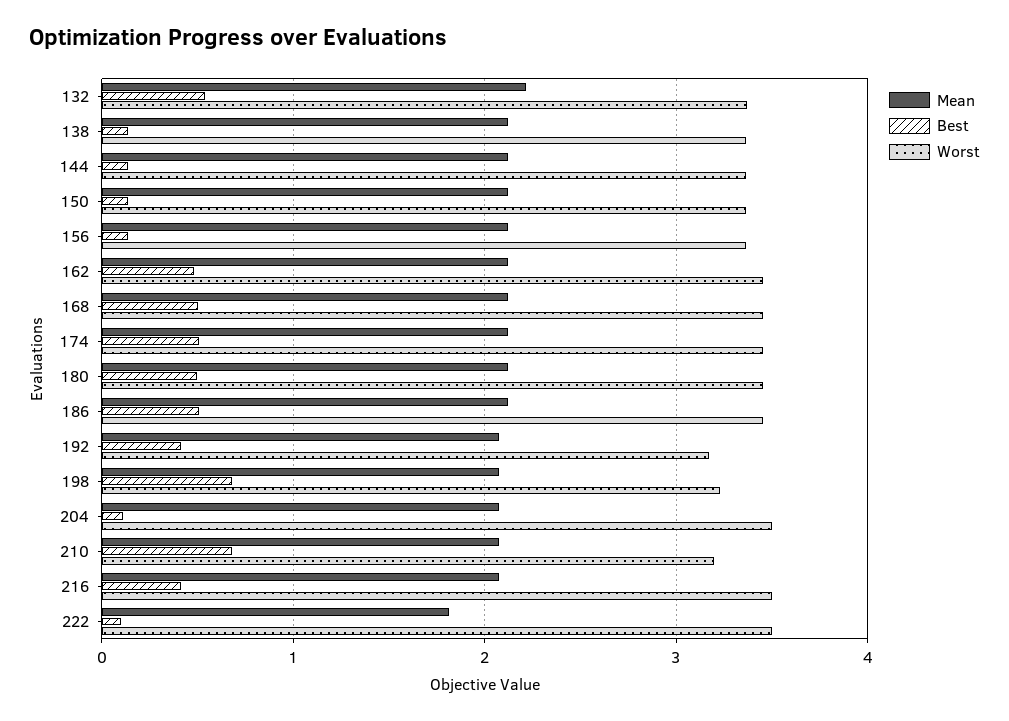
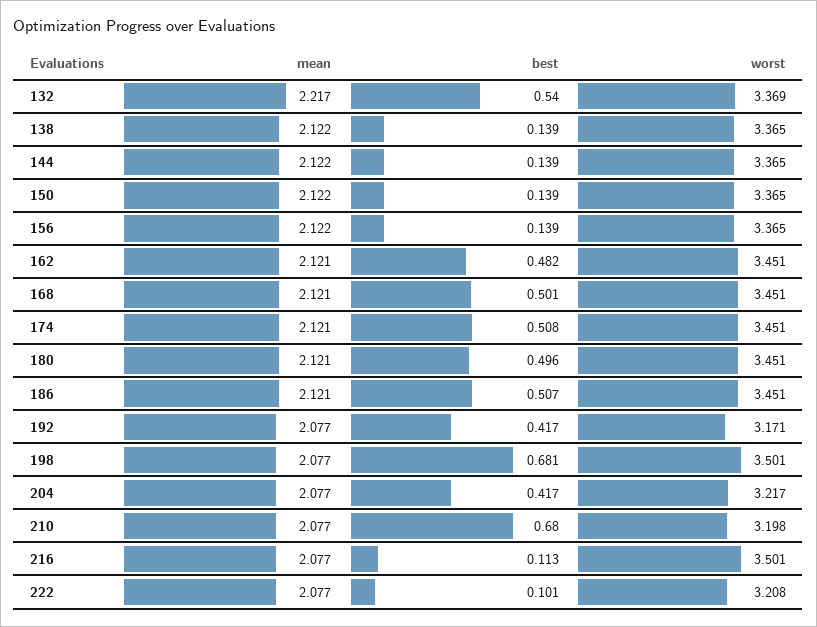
Worst, 198: 3.2 -> 3.501
Best, 204: 0.1 -> 0.417
Worst, 204: 3.5 -> 3.217
Best, 216: 0.4 -> 0.113
Mean, 222: 1.8 -> 2.077
Worst, 222: 3.5 -> 3.208

